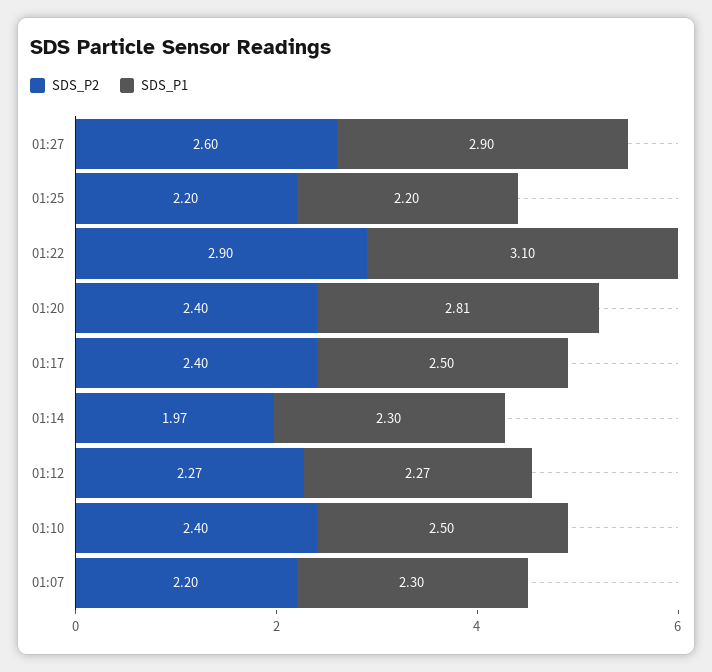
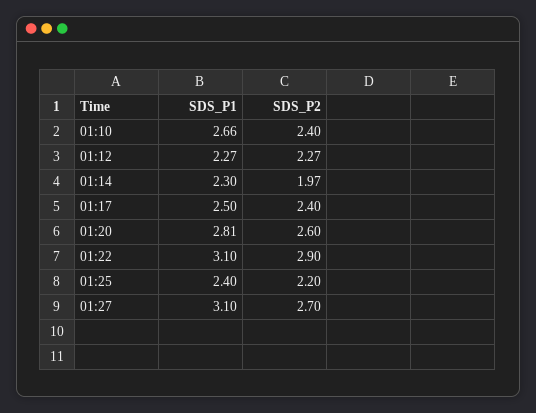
SDS_P2, 01:27: 2.6 -> 2.7
SDS_P1, 01:27: 2.9 -> 3.1
SDS_P1, 01:25: 2.2 -> 2.4
SDS_P2, 01:20: 2.4 -> 2.6
SDS_P1, 01:10: 2.5 -> 2.66
SDS_P2, 01:07: 2.2 -> none
SDS_P1, 01:07: 2.3 -> none

